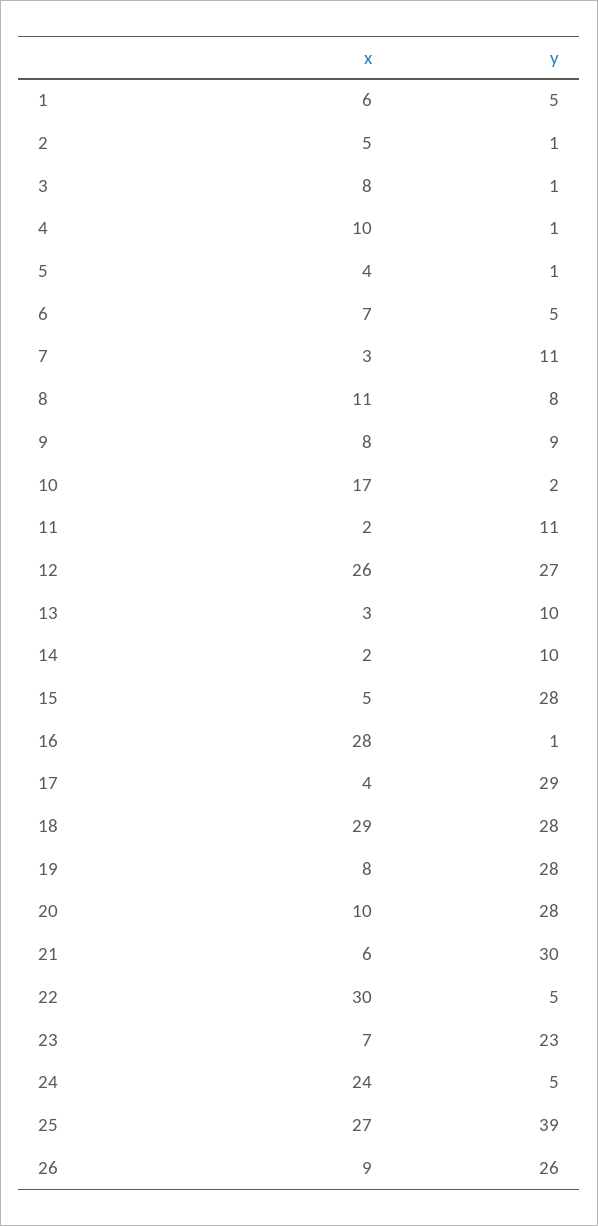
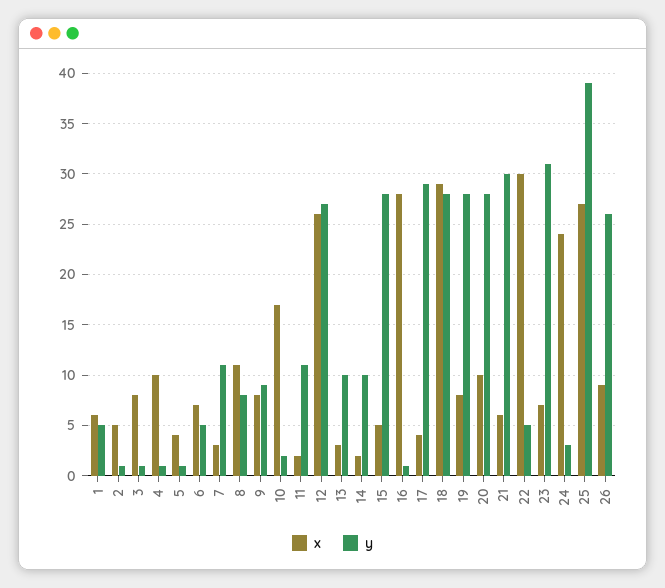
y, 23: 23 -> 31
y, 24: 5 -> 3

